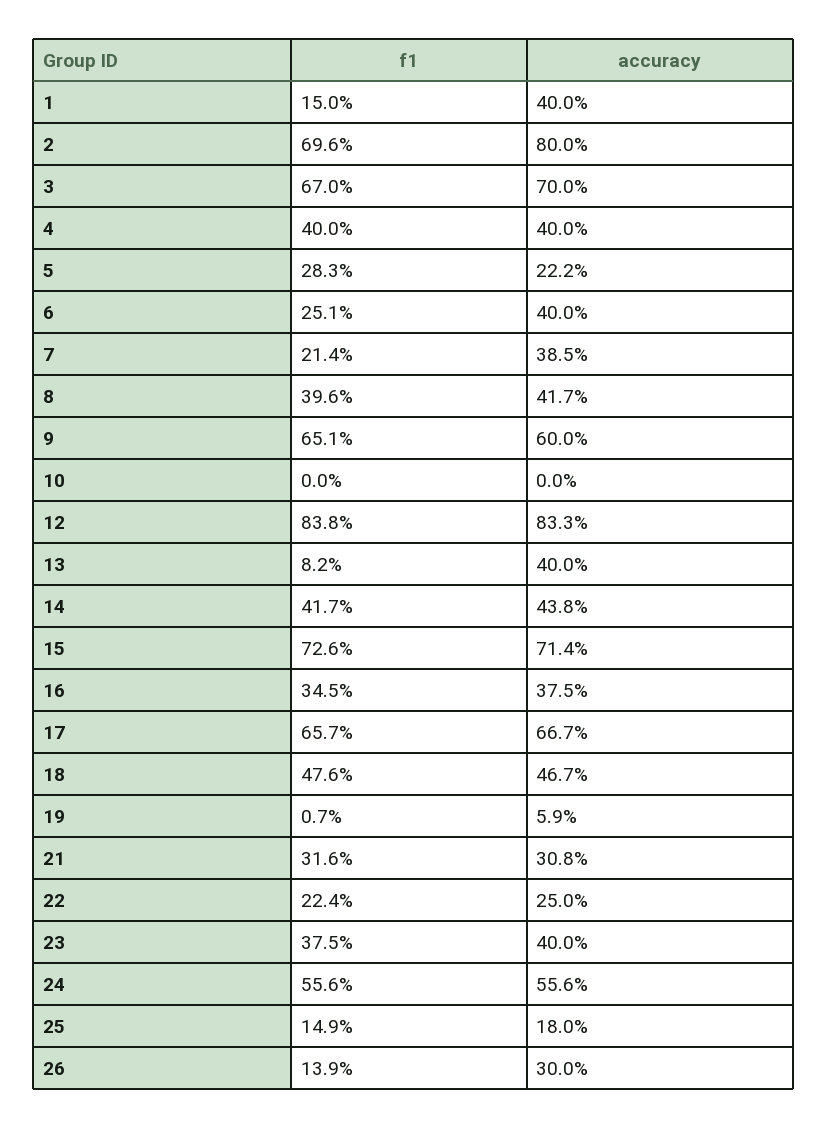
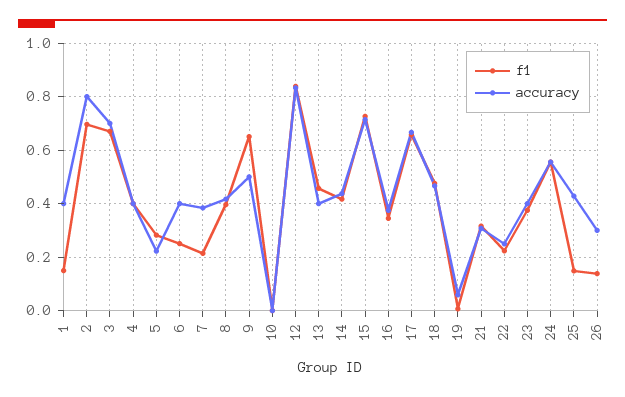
accuracy, 9: 0.6 -> 0.5
f1, 13: 0.082 -> 0.45
accuracy, 25: 0.18 -> 0.425

